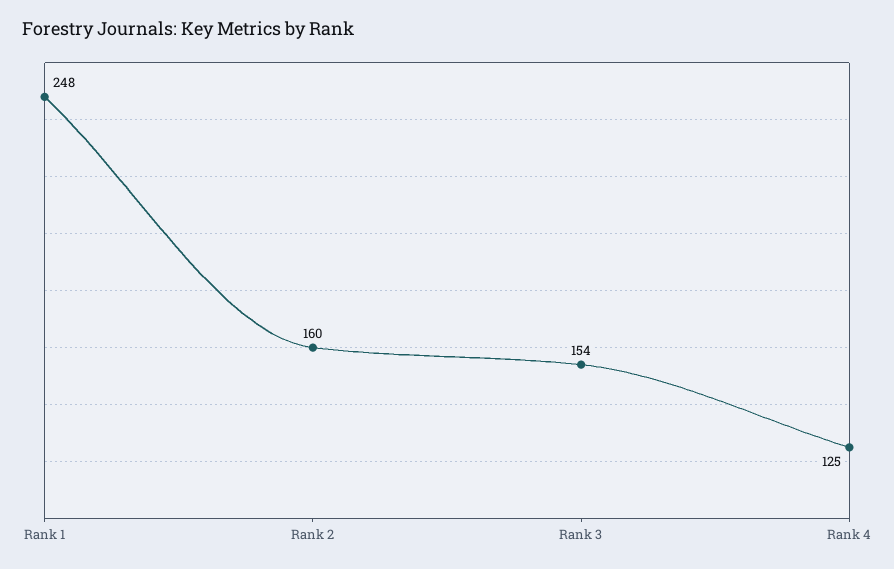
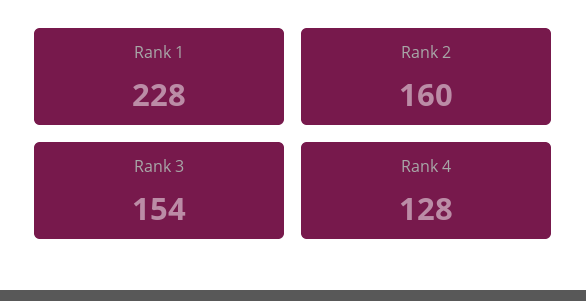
Rank 1: 248 -> 228
Rank 4: 125 -> 128

